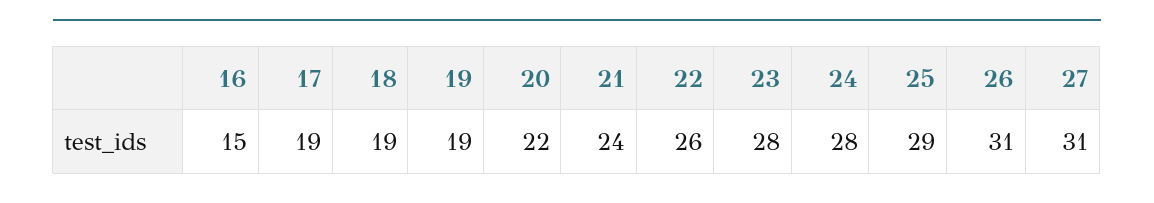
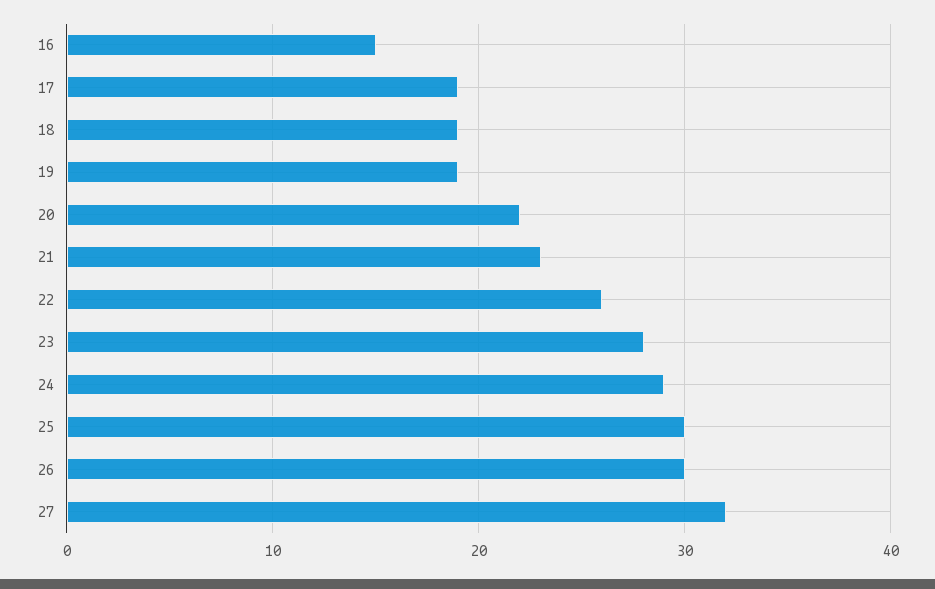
21: 24 -> 23
24: 28 -> 29
25: 29 -> 30
26: 31 -> 30
27: 31 -> 32

